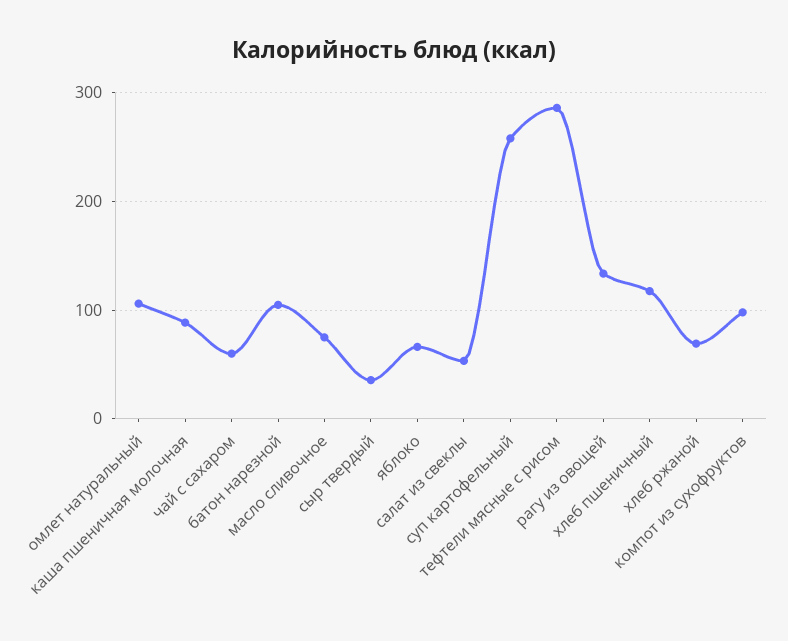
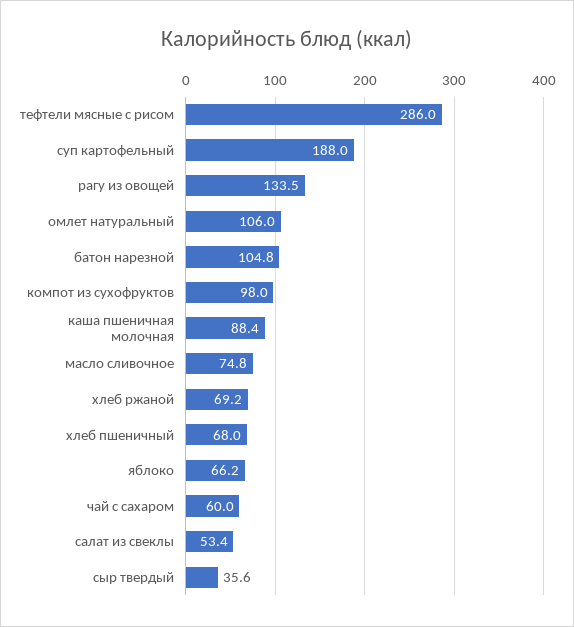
суп картофельный: 260 -> 188
хлеб пшеничный: 120 -> 68

